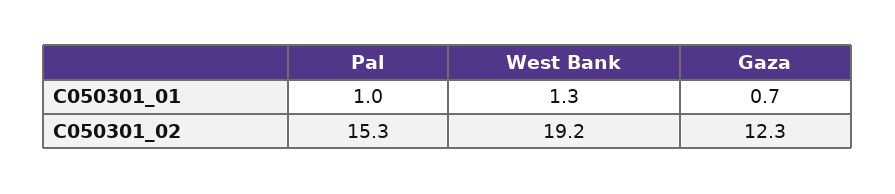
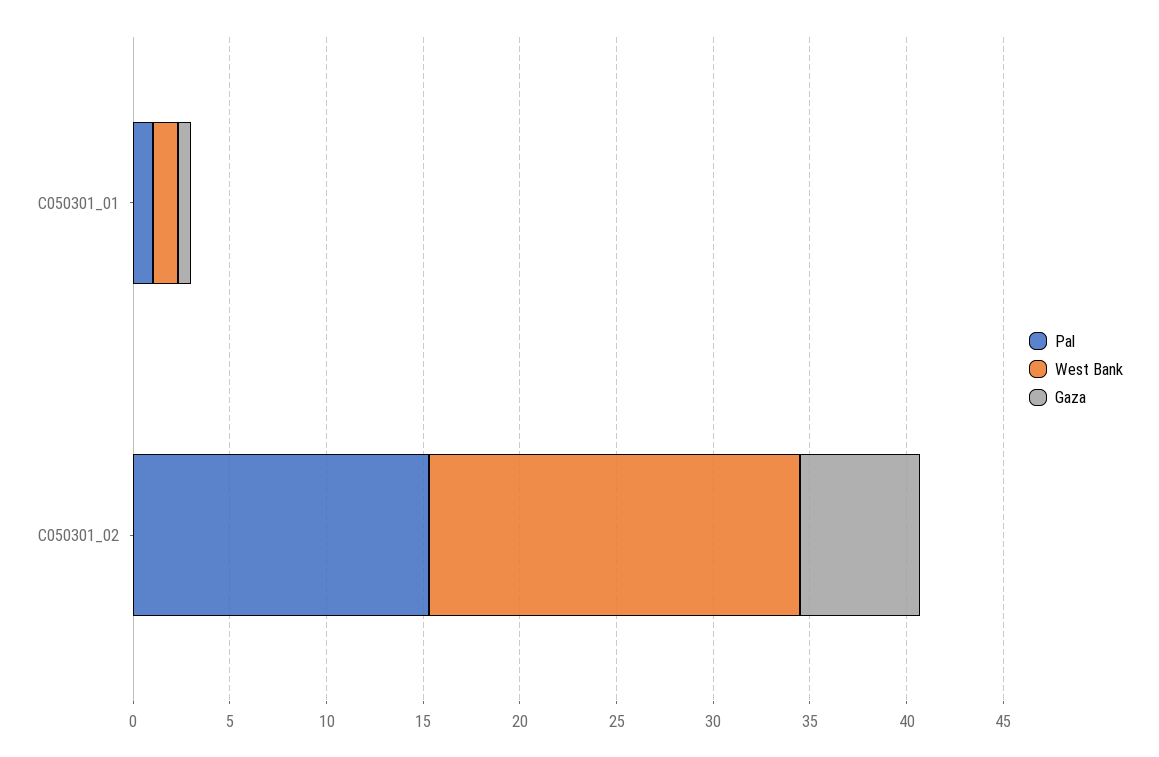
Gaza, C050301_02: 12.3 -> 6

